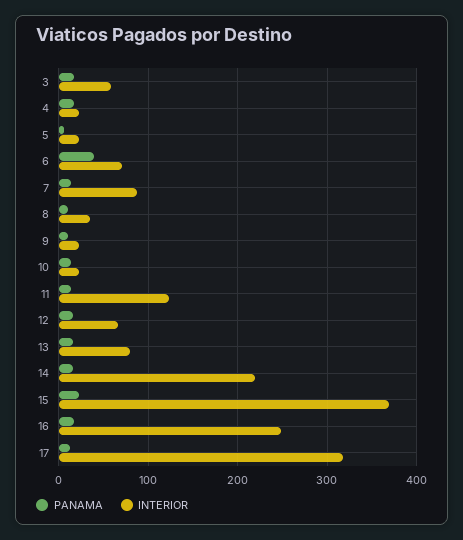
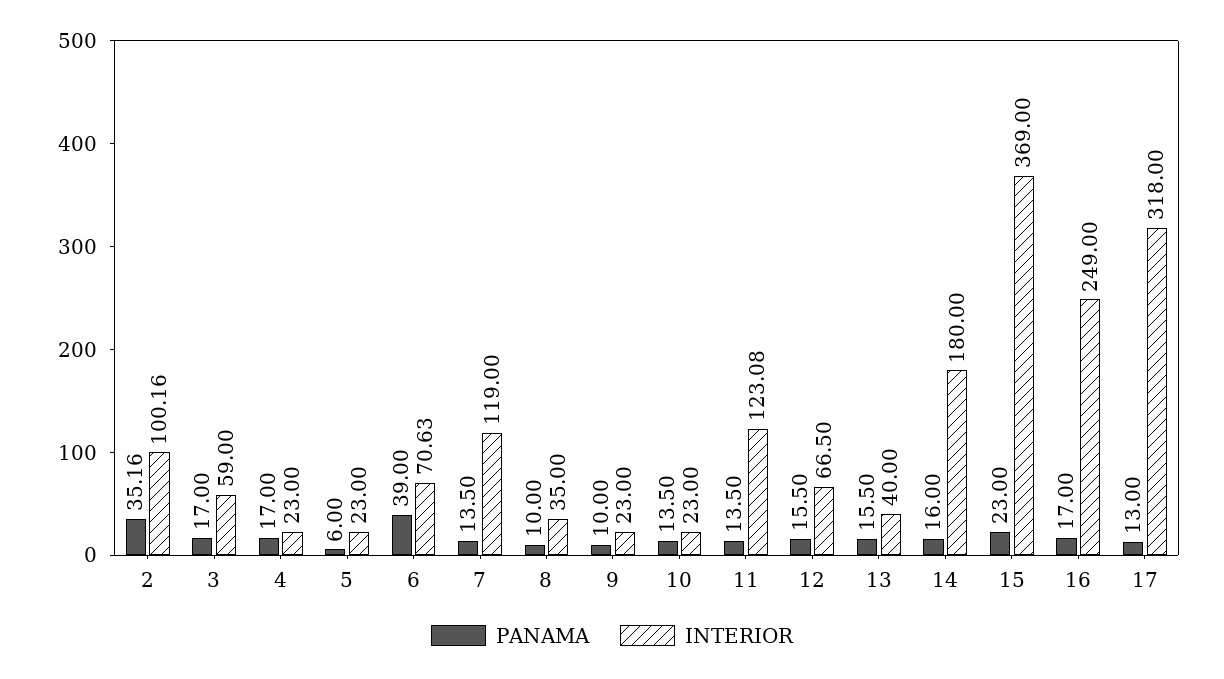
INTERIOR, 7: 90 -> 119
INTERIOR, 13: 80 -> 40
INTERIOR, 14: 220 -> 180
PANAMA, 2: none -> 35.16
INTERIOR, 2: none -> 100.16

